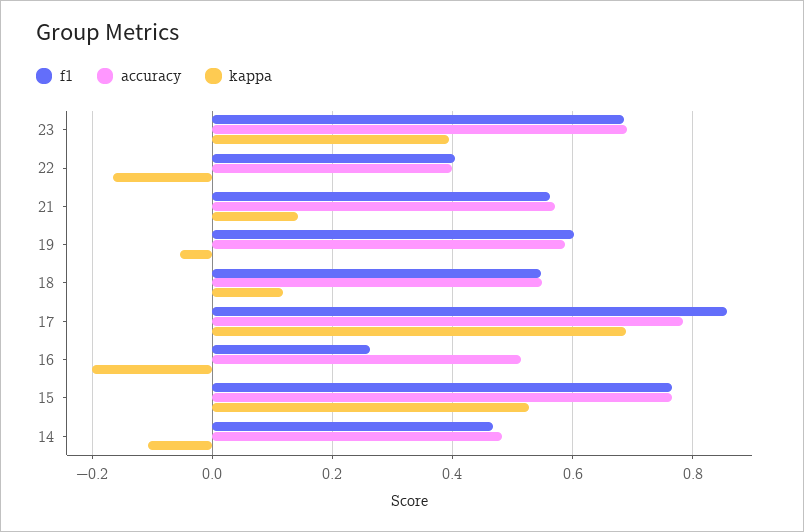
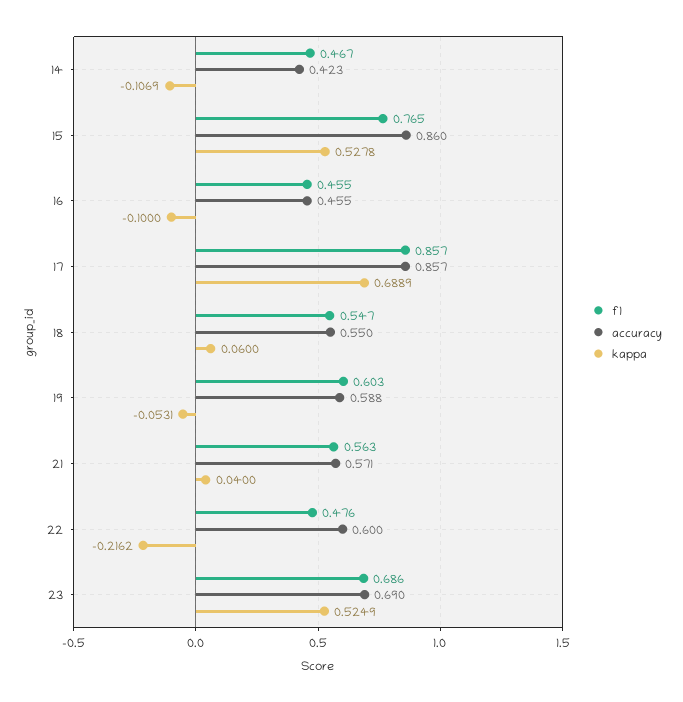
kappa, 23: 0.4 -> 0.5249
f1, 22: 0.4 -> 0.476
accuracy, 22: 0.4 -> 0.6
kappa, 22: -0.16 -> -0.2162
kappa, 21: 0.14 -> 0.04
kappa, 18: 0.12 -> 0.06
accuracy, 17: 0.78 -> 0.857
f1, 16: 0.26 -> 0.455
accuracy, 16: 0.52 -> 0.455
kappa, 16: -0.2 -> -0.1
accuracy, 15: 0.76 -> 0.86
accuracy, 14: 0.48 -> 0.423

